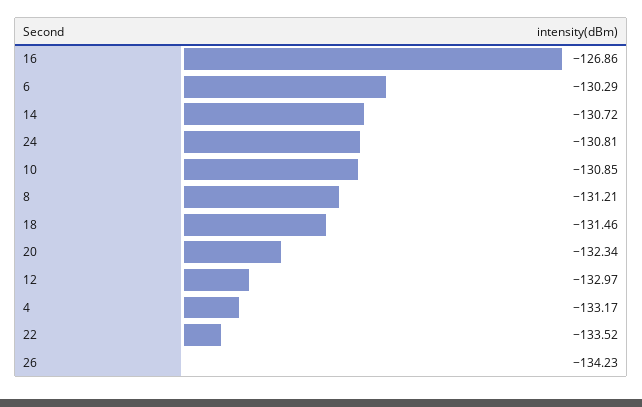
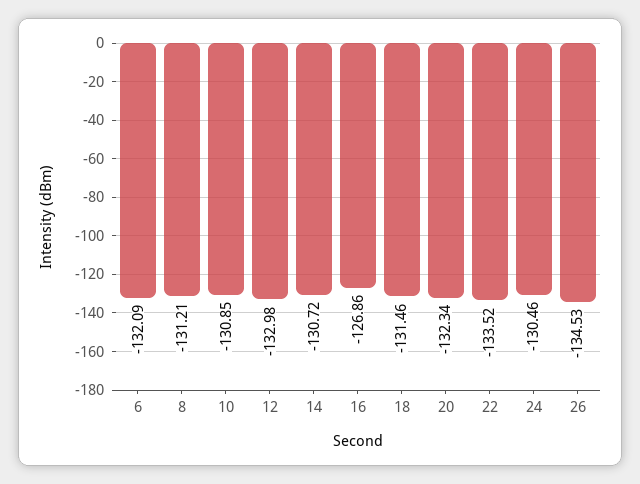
6: -130.29 -> -132.09
24: -130.81 -> -130.46
12: -132.97 -> -132.98
4: -133.17 -> none
26: -134.23 -> -134.53

